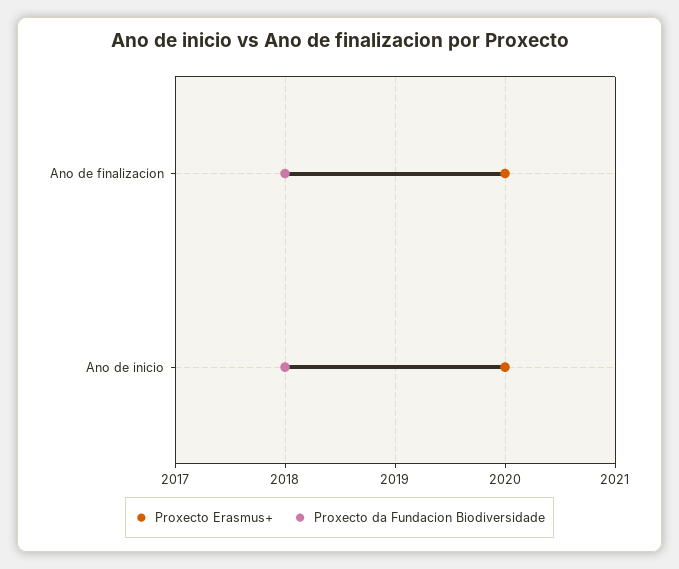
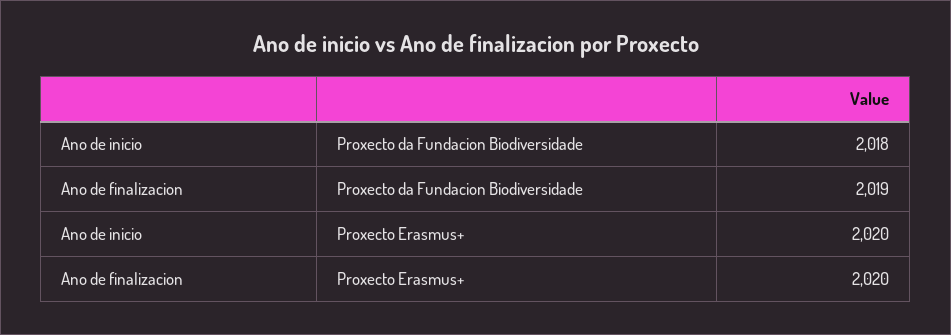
Proxecto da Fundacion Biodiversidade, Ano de finalizacion: 2018 -> 2019

